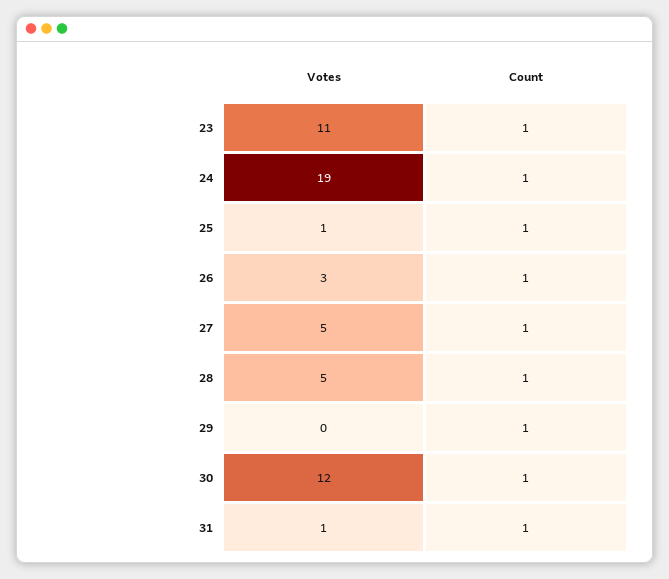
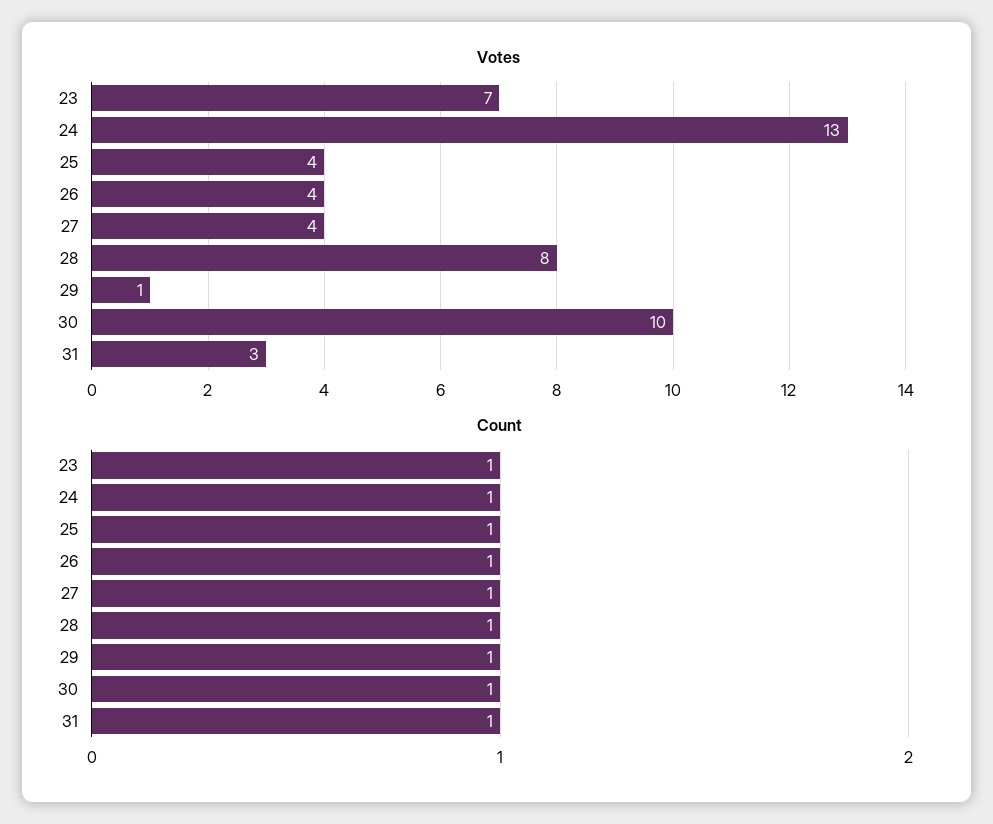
Votes, 23: 11 -> 7
Votes, 24: 19 -> 13
Votes, 25: 1 -> 4
Votes, 26: 3 -> 4
Votes, 27: 5 -> 4
Votes, 28: 5 -> 8
Votes, 29: 0 -> 1
Votes, 30: 12 -> 10
Votes, 31: 1 -> 3

